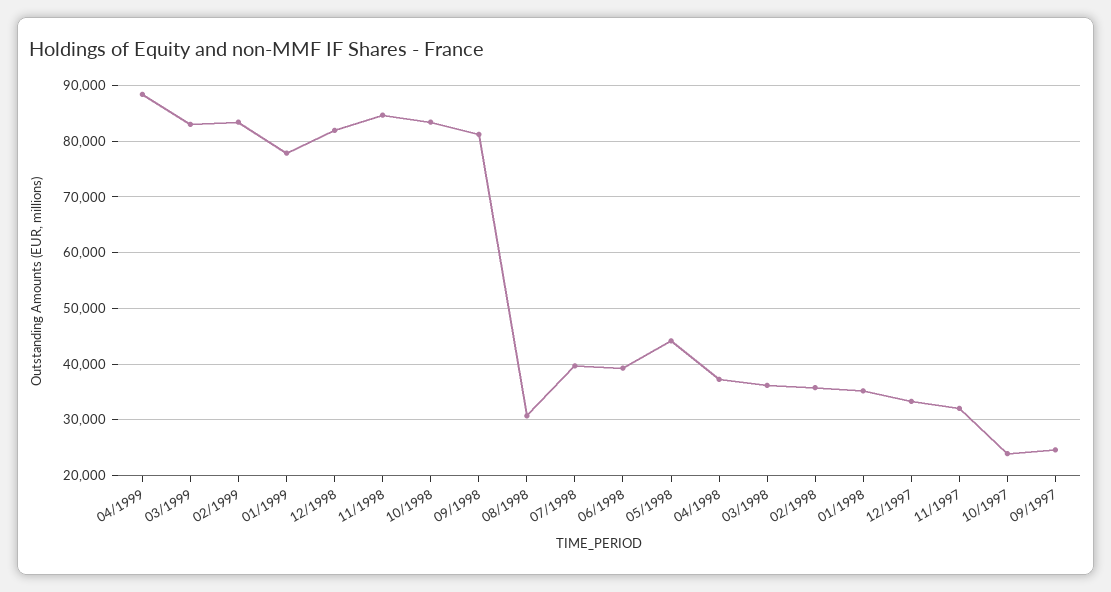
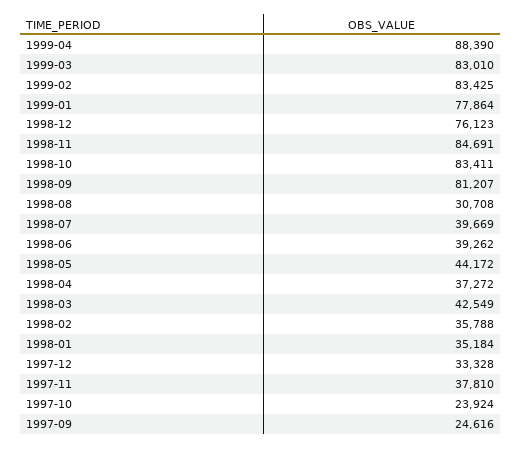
12/1998: 82000 -> 76123
03/1998: 36000 -> 42549
11/1997: 32000 -> 37810

